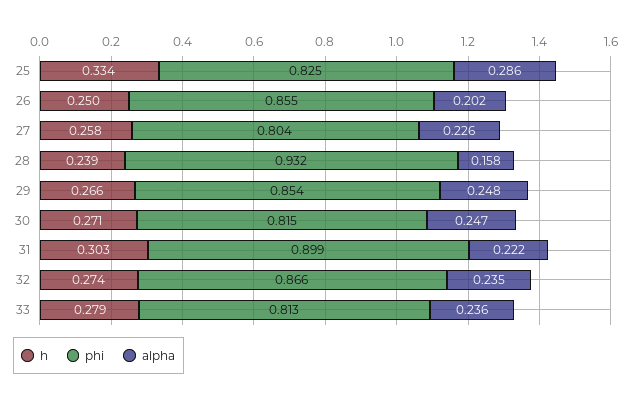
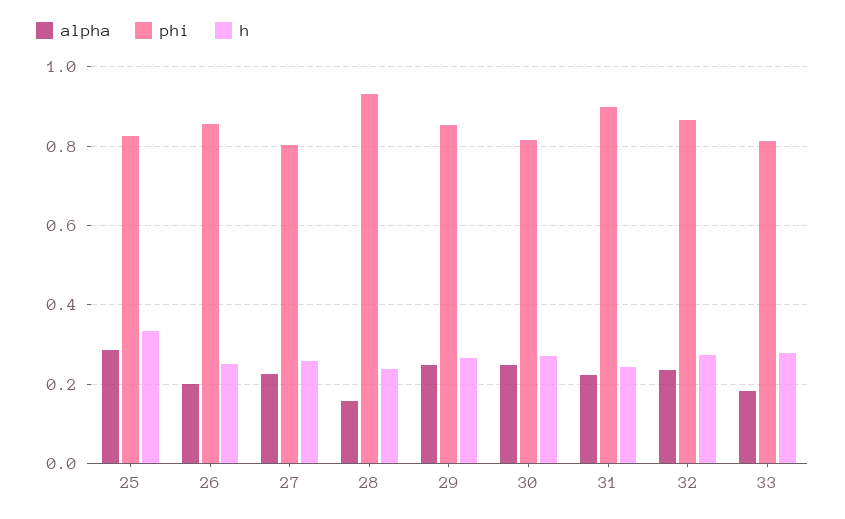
h, 31: 0.303 -> 0.24
alpha, 33: 0.236 -> 0.18

